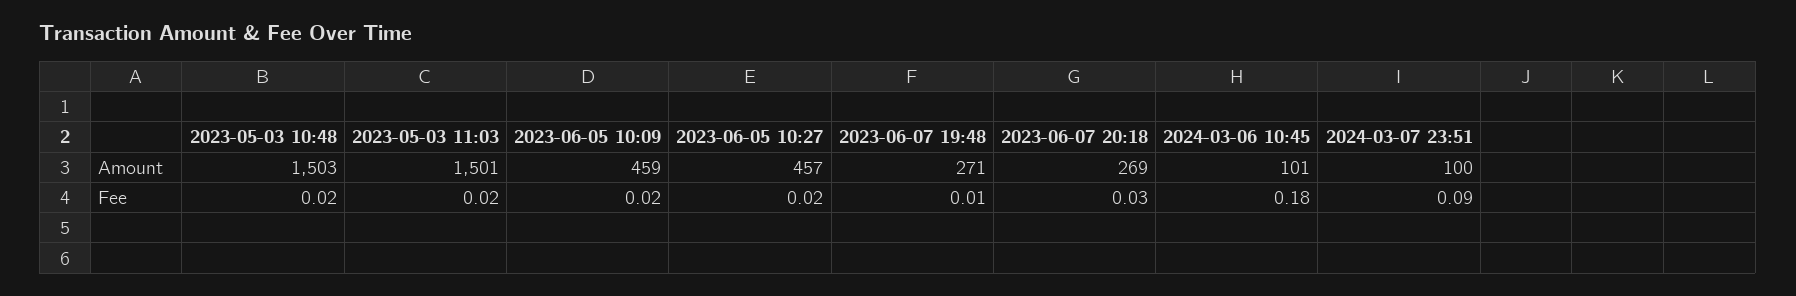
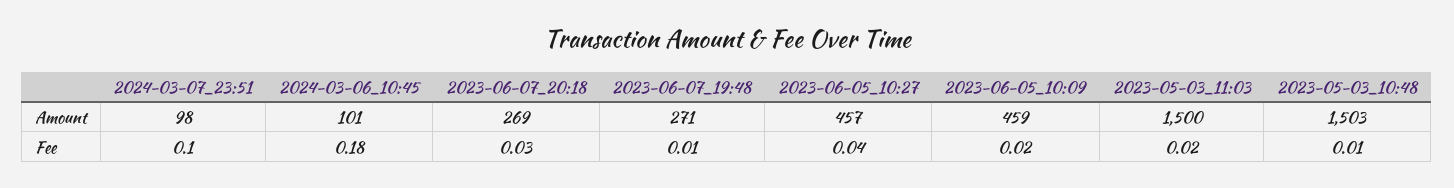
2023-05-03 11:03, Amount: 1501 -> 1500
2024-03-07 23:51, Amount: 100 -> 98
2023-05-03 10:48, Fee: 0.02 -> 0.01
2023-06-05 10:27, Fee: 0.02 -> 0.04
2024-03-07 23:51, Fee: 0.09 -> 0.1

